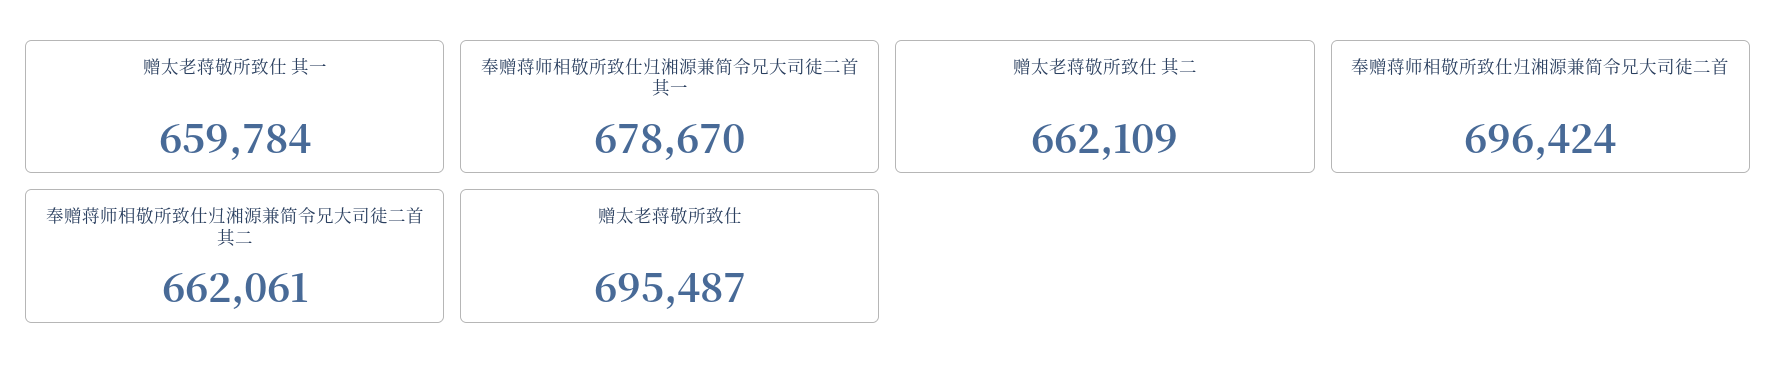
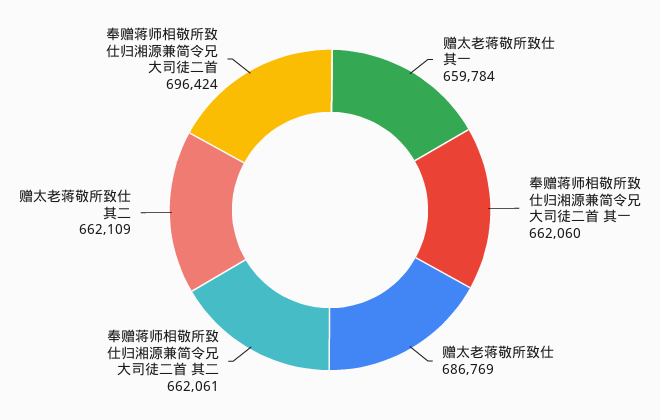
奉赠蒋师相敬所致仕归湘源兼简令兄大司徒二首 其一: 678670 -> 662060
赠太老蒋敬所致仕: 695487 -> 686769

